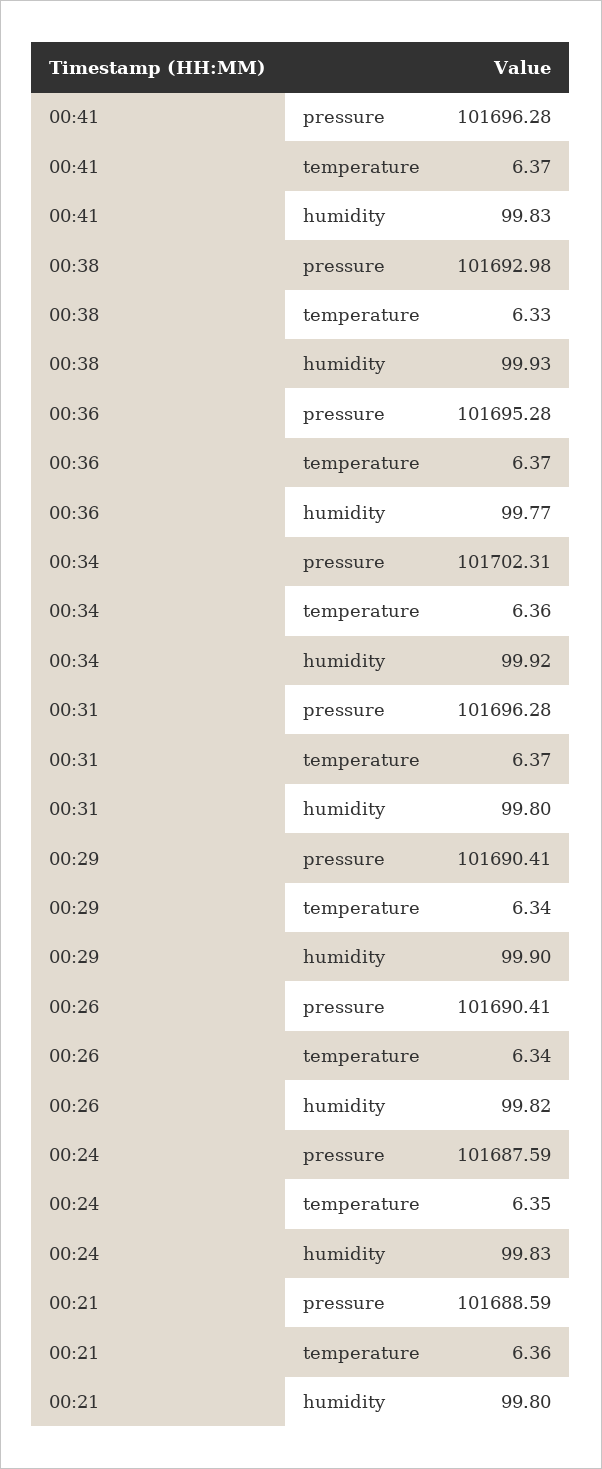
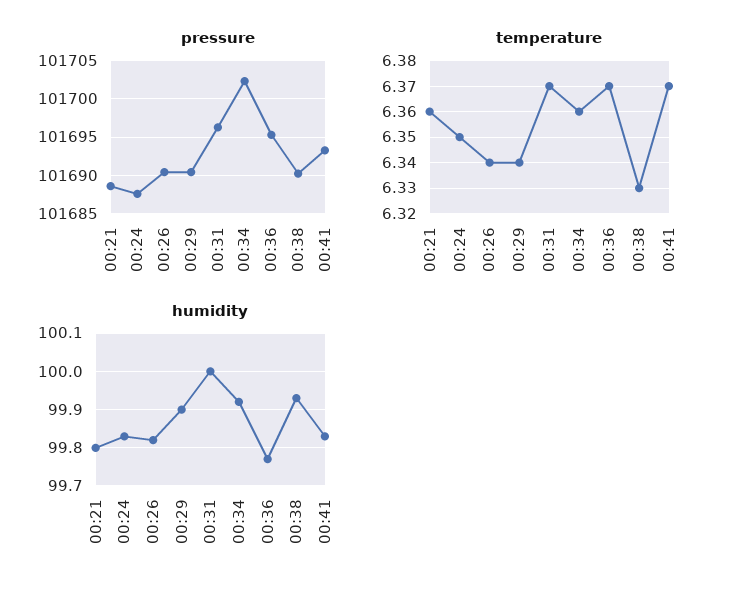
pressure, 00:41: 101696.28 -> 101693
pressure, 00:38: 101692.98 -> 101690
humidity, 00:31: 99.8 -> 100

